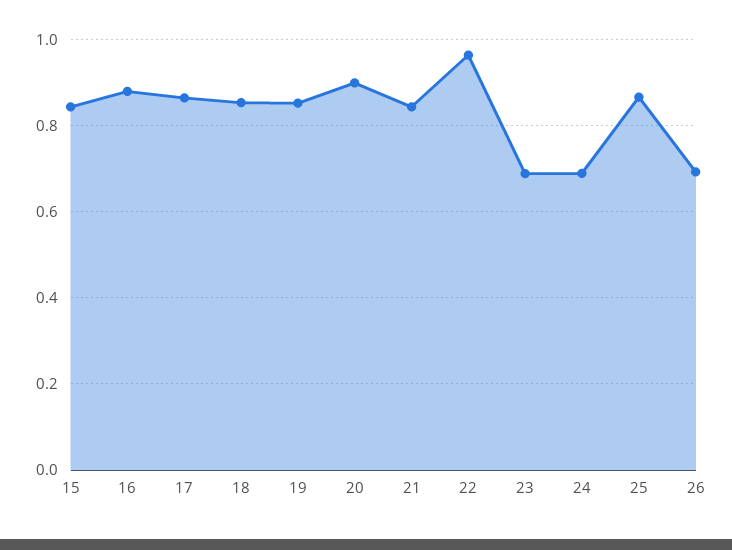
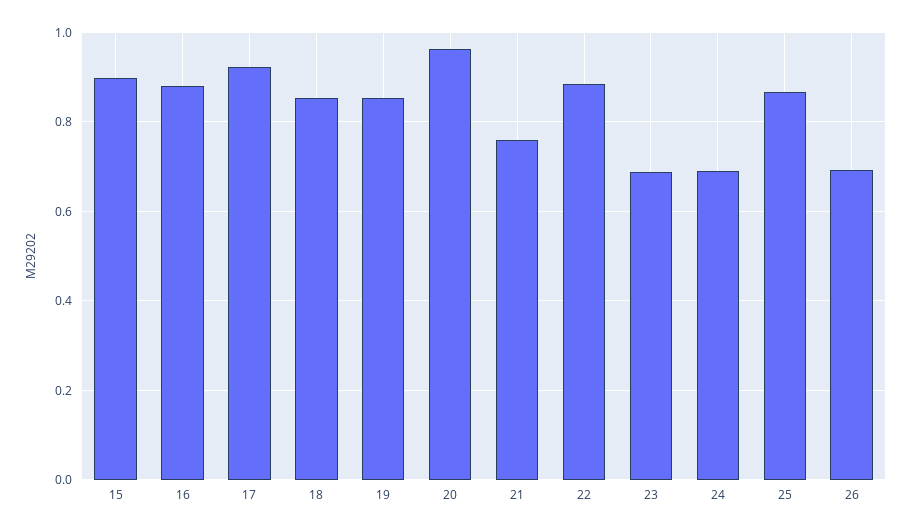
15: 0.84 -> 0.9
17: 0.86 -> 0.92
20: 0.9 -> 0.96
21: 0.84 -> 0.76
22: 0.96 -> 0.88

